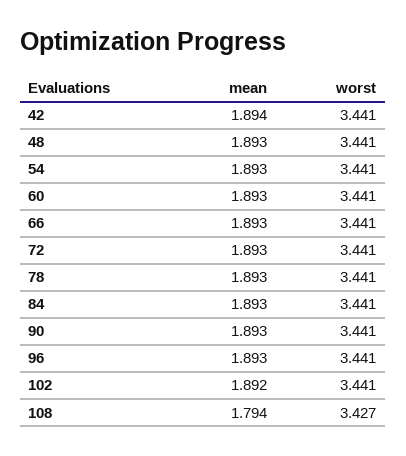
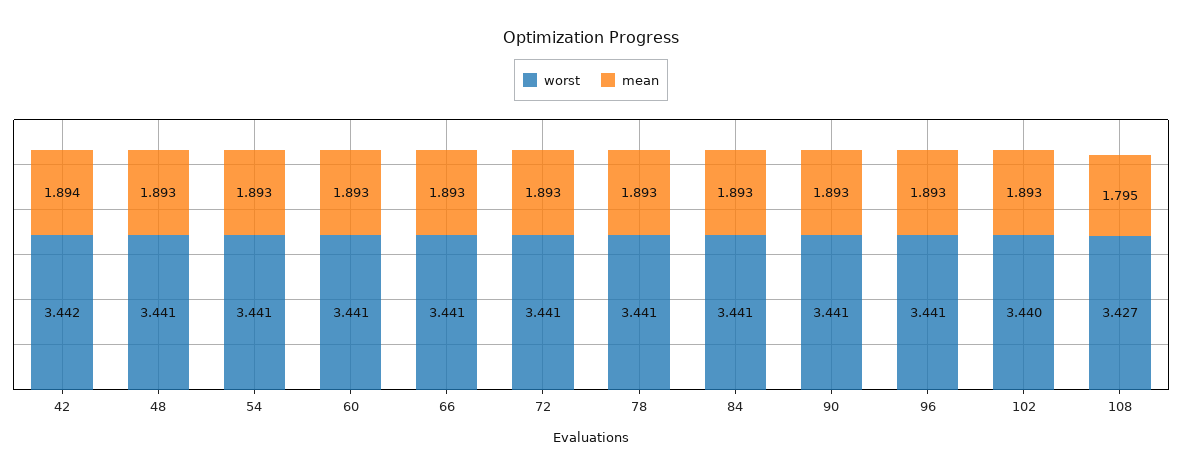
worst, 42: 3.441 -> 3.442
mean, 102: 1.892 -> 1.893
worst, 102: 3.441 -> 3.44
mean, 108: 1.794 -> 1.795

